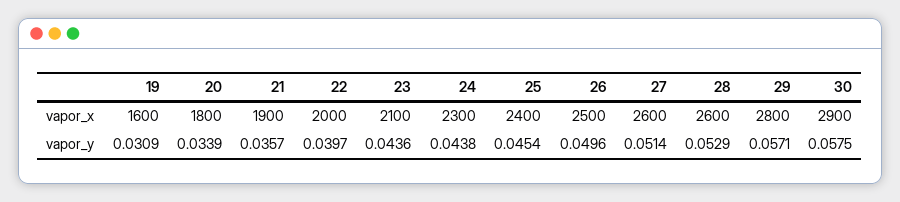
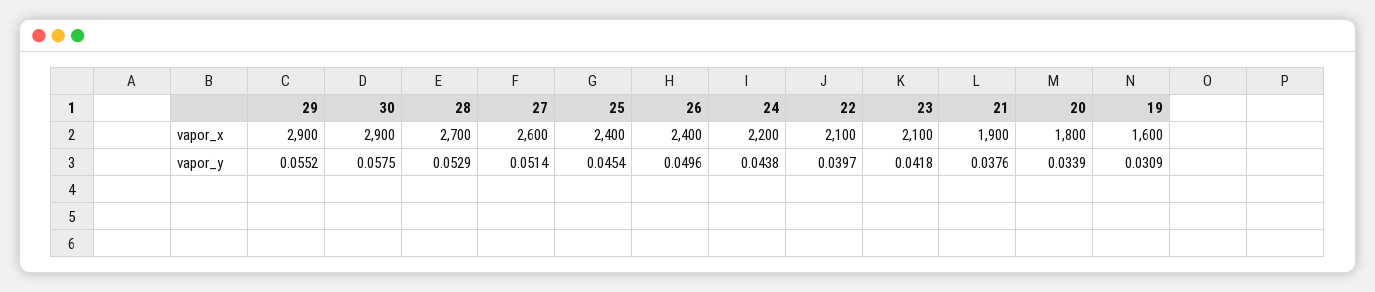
22, vapor_x: 2000 -> 2100
24, vapor_x: 2300 -> 2200
26, vapor_x: 2500 -> 2400
28, vapor_x: 2600 -> 2700
29, vapor_x: 2800 -> 2900
21, vapor_y: 0.0357 -> 0.0376
23, vapor_y: 0.0436 -> 0.0418
29, vapor_y: 0.0571 -> 0.0552

